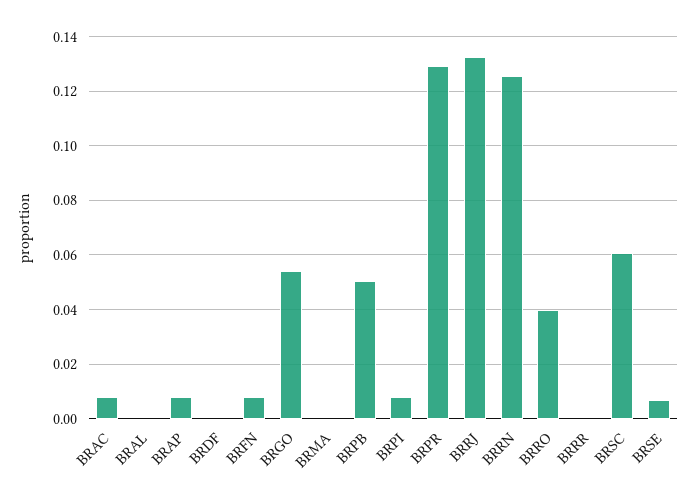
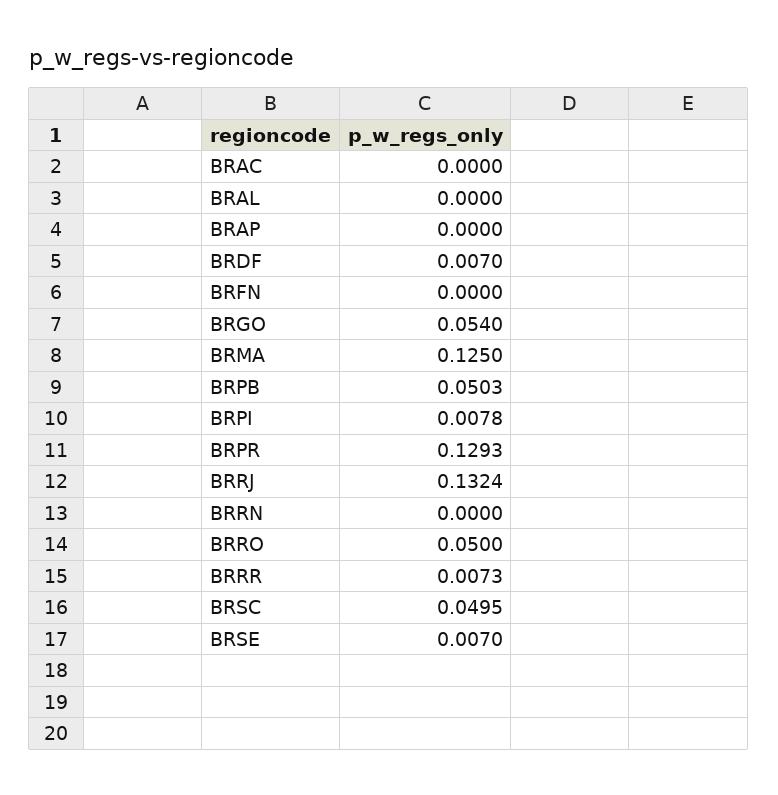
BRAC: 0.0075 -> 0
BRAP: 0.0075 -> 0
BRDF: 0 -> 0.007
BRFN: 0.0075 -> 0
BRMA: 0 -> 0.125
BRRN: 0.125 -> 0
BRRO: 0.04 -> 0.05
BRRR: 0 -> 0.0073
BRSC: 0.06 -> 0.0495

